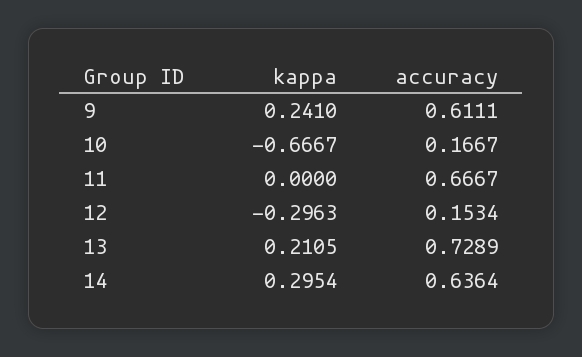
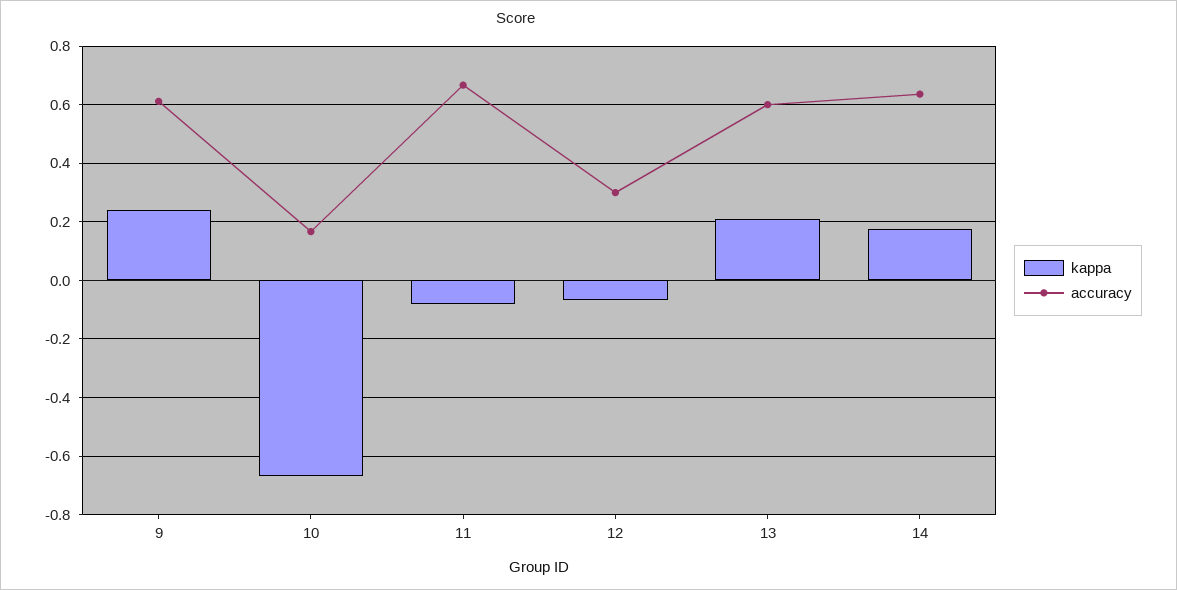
kappa, 11: 0 -> -0.075
kappa, 12: -0.2963 -> -0.075
accuracy, 12: 0.1534 -> 0.3
accuracy, 13: 0.7289 -> 0.6
kappa, 14: 0.2954 -> 0.175

